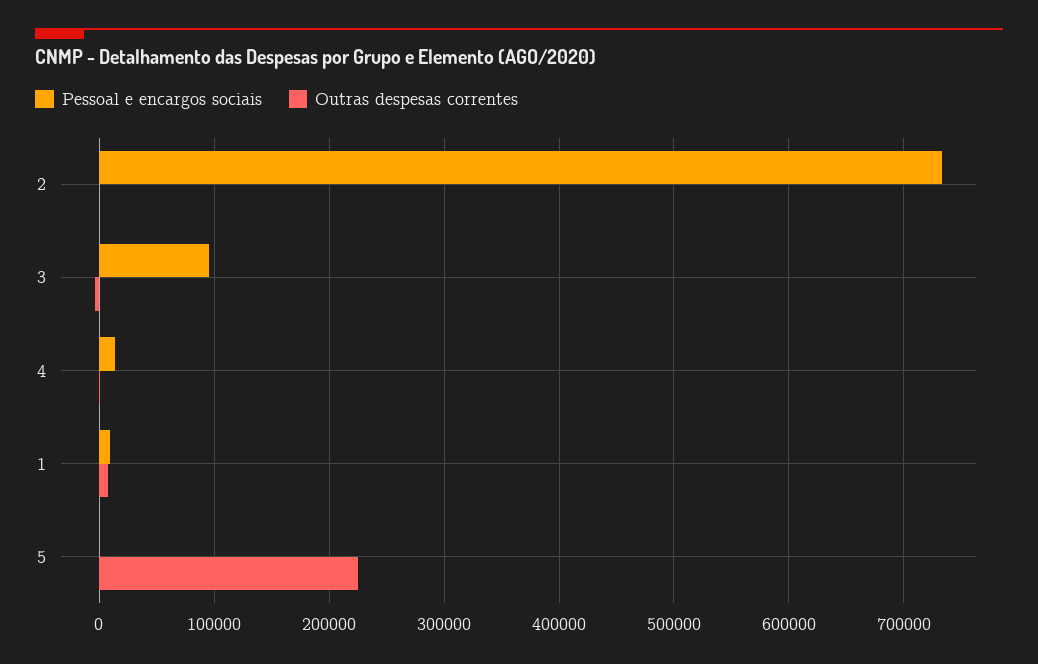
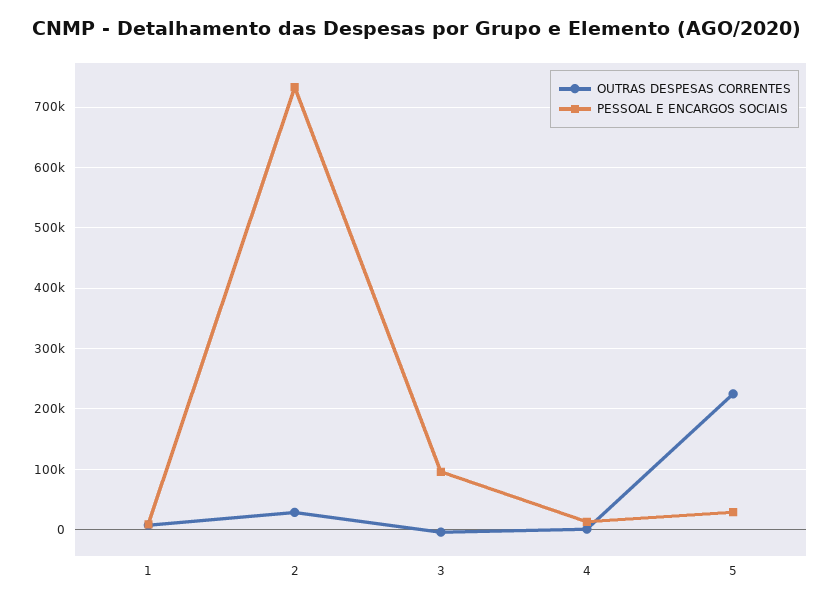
Outras despesas correntes, 2: 0 -> 30000
Pessoal e encargos sociais, 5: 0 -> 30000

